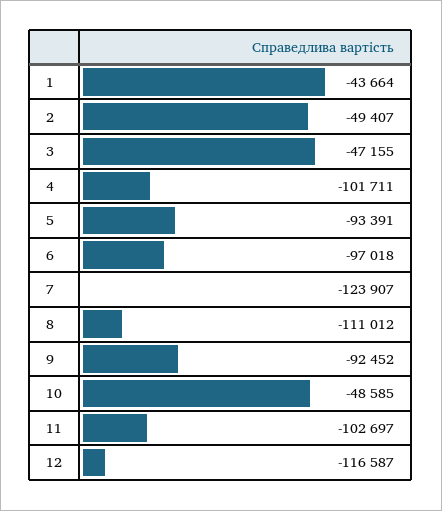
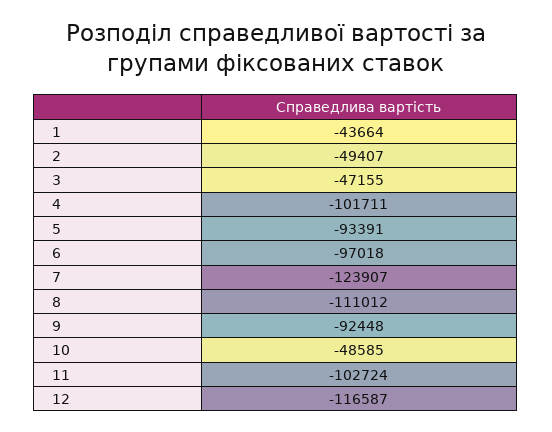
9: -92452 -> -92448
11: -102697 -> -102724

